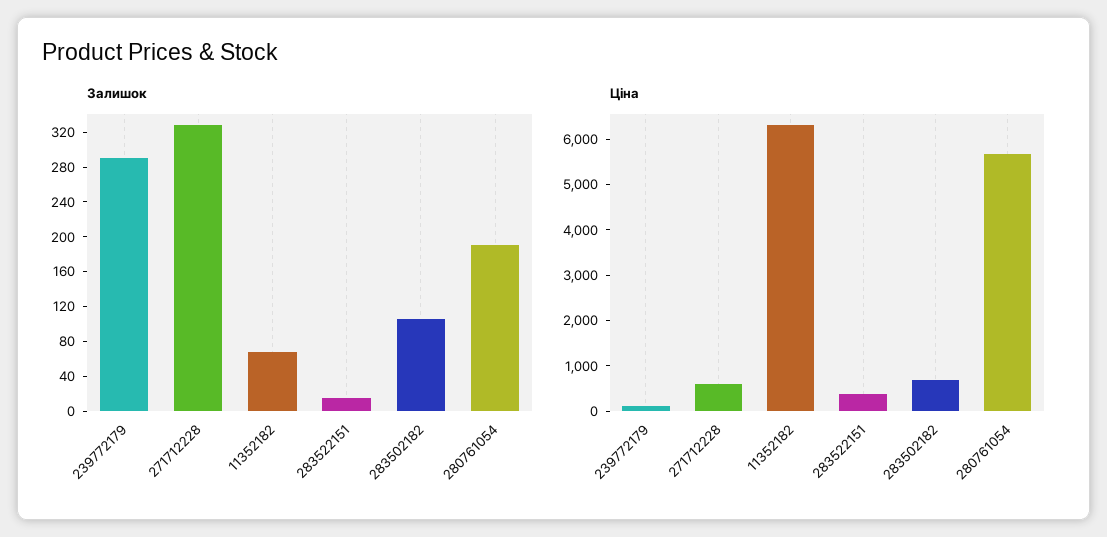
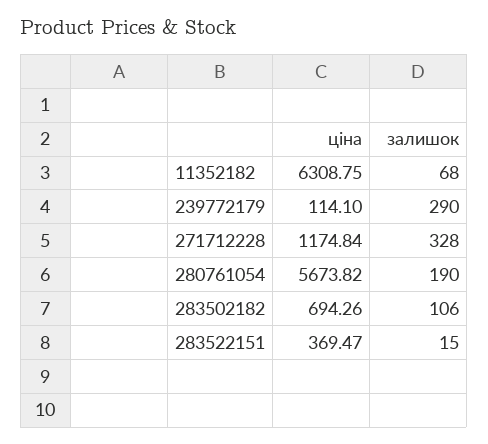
Ціна, 271712228: 600 -> 1174.84

